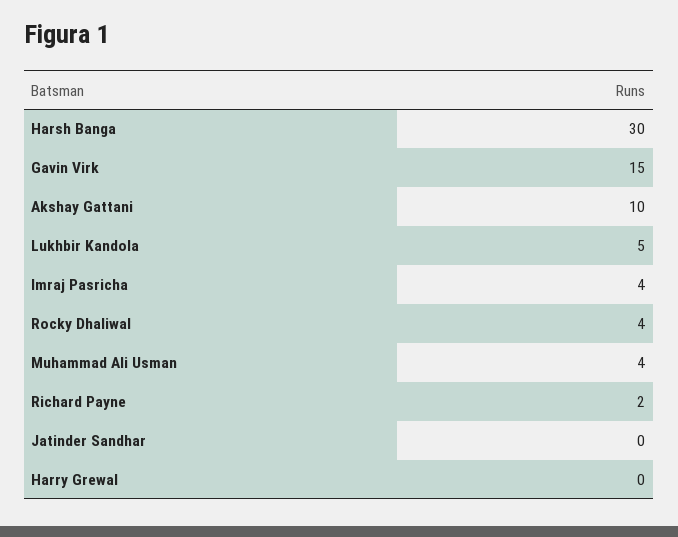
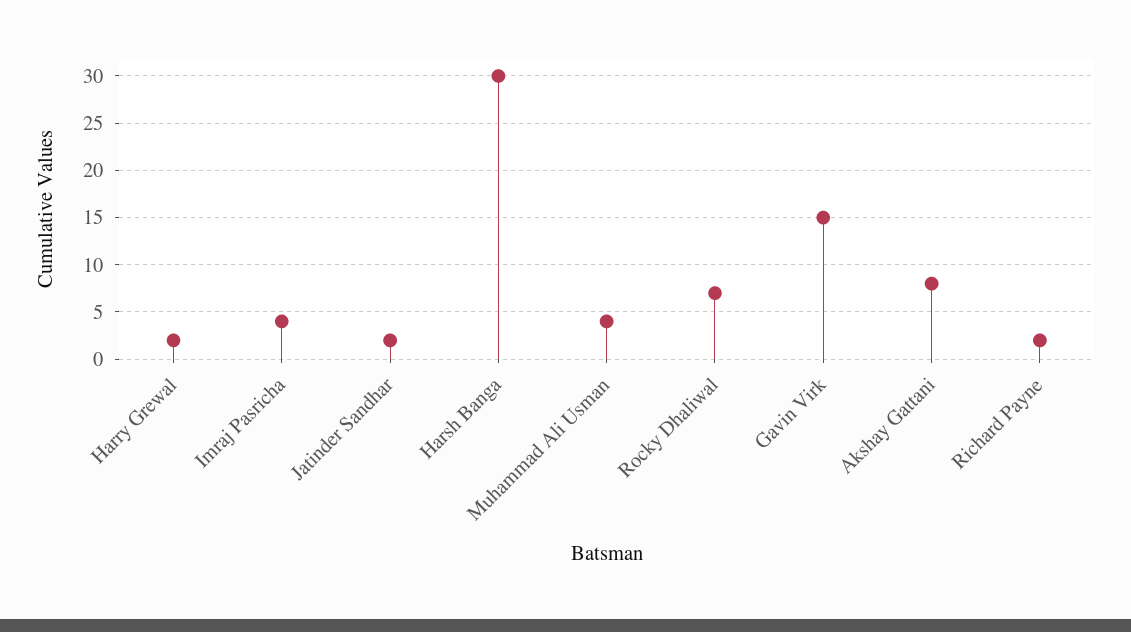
Akshay Gattani: 10 -> 8
Lukhbir Kandola: 5 -> none
Rocky Dhaliwal: 4 -> 7
Jatinder Sandhar: 0 -> 2
Harry Grewal: 0 -> 2

